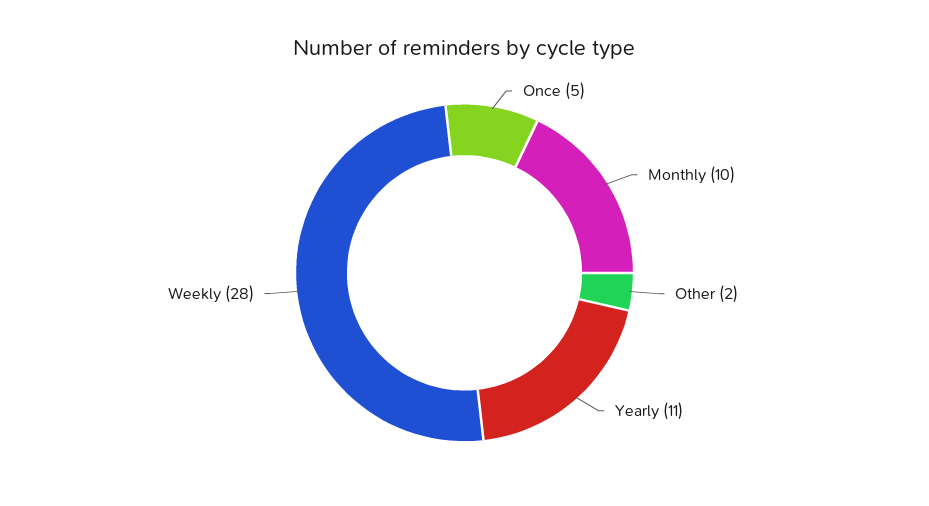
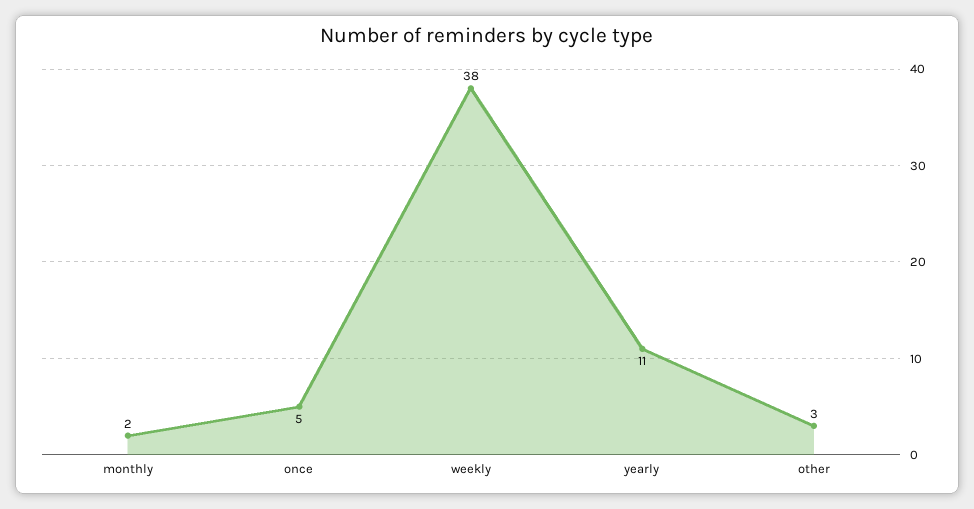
Monthly: 10 -> 2
Other: 2 -> 3
Weekly: 28 -> 38

